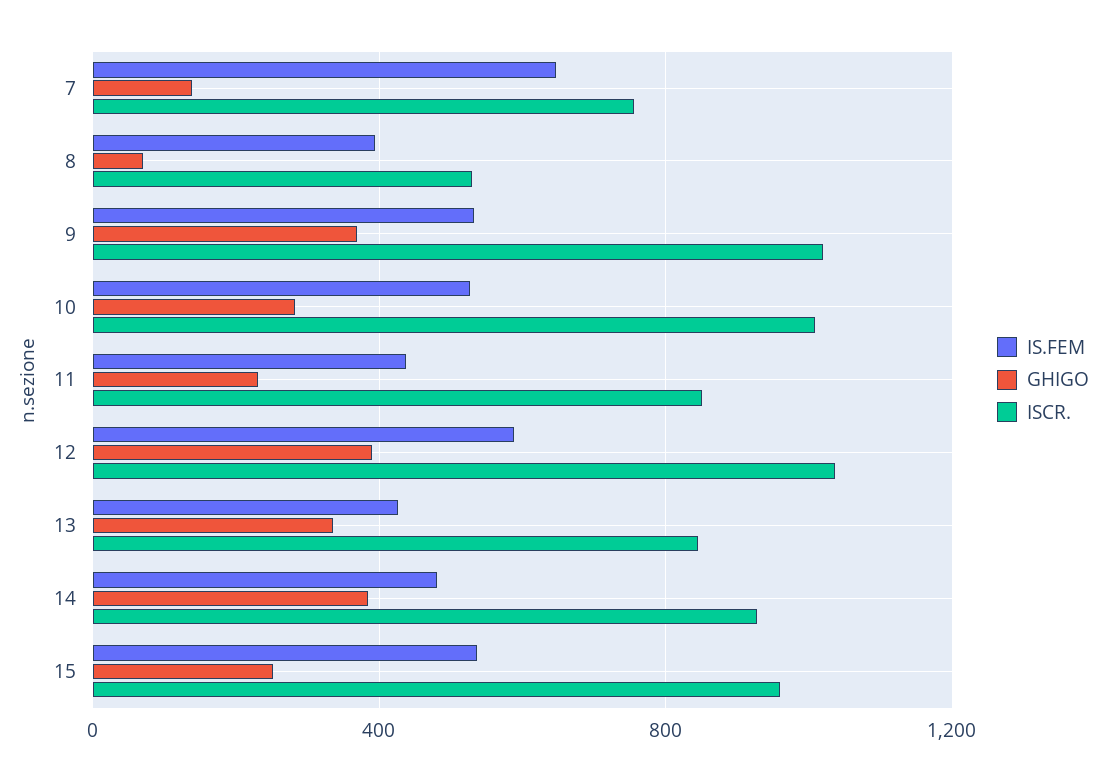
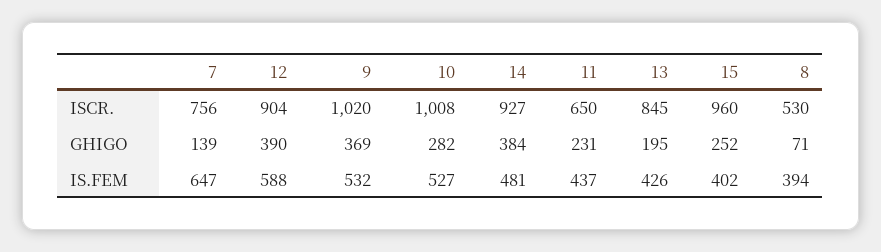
ISCR., 11: 850 -> 650
ISCR., 12: 1050 -> 904
GHIGO, 13: 350 -> 195
IS.FEM, 15: 550 -> 402

